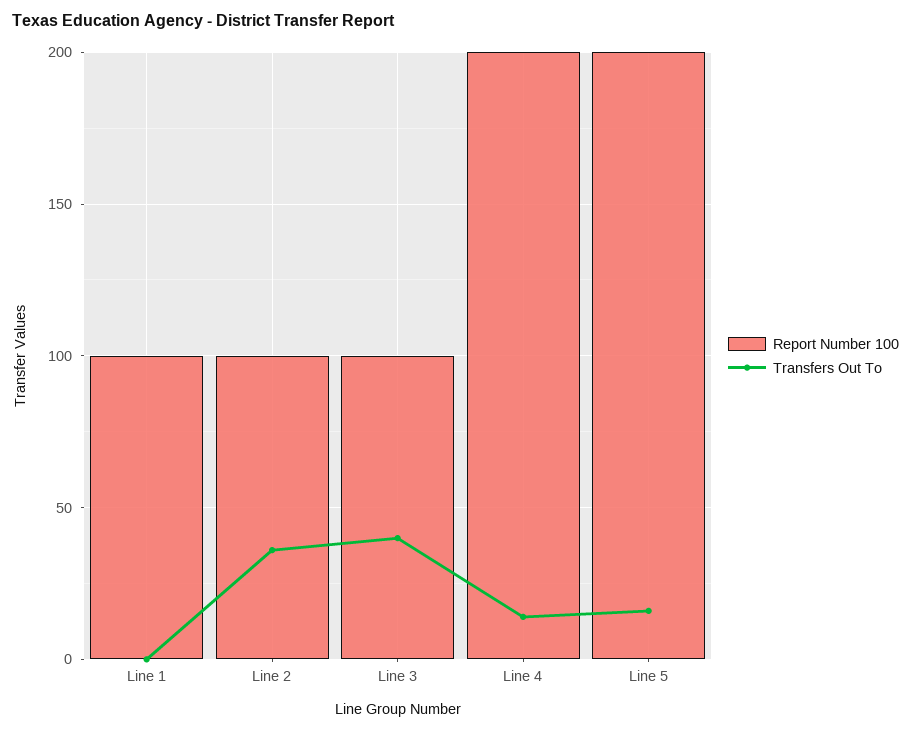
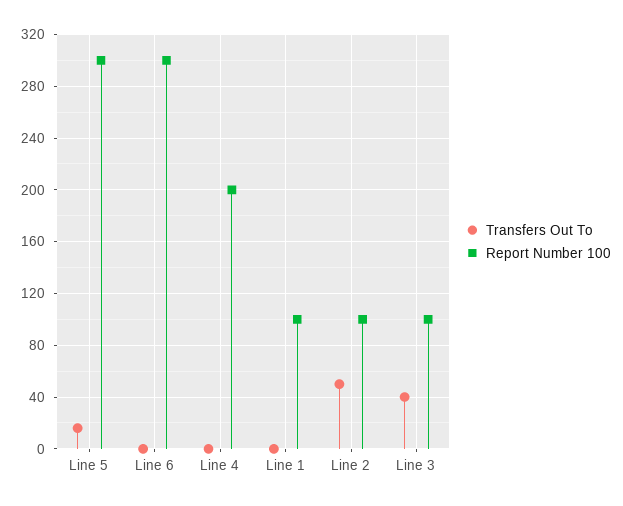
Transfers Out To, Line 2: 35 -> 50
Transfers Out To, Line 4: 15 -> 0
Report Number 100, Line 5: 200 -> 300
Transfers Out To, Line 6: none -> 0
Report Number 100, Line 6: none -> 300

